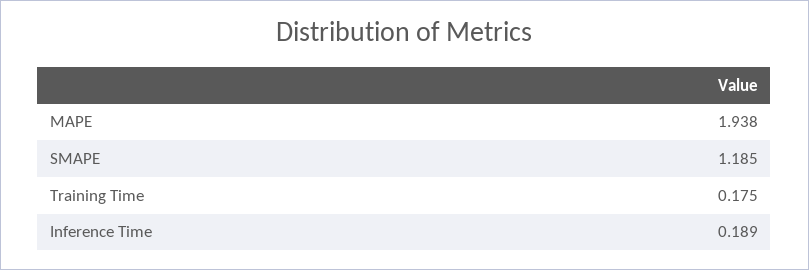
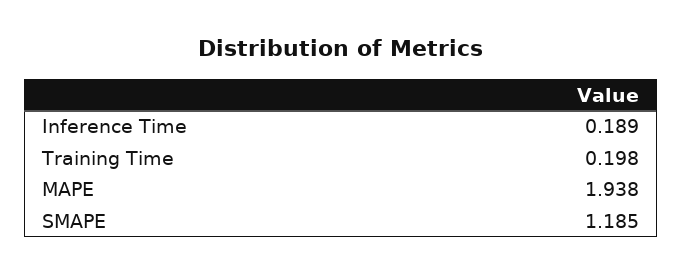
Training Time: 0.175 -> 0.198

